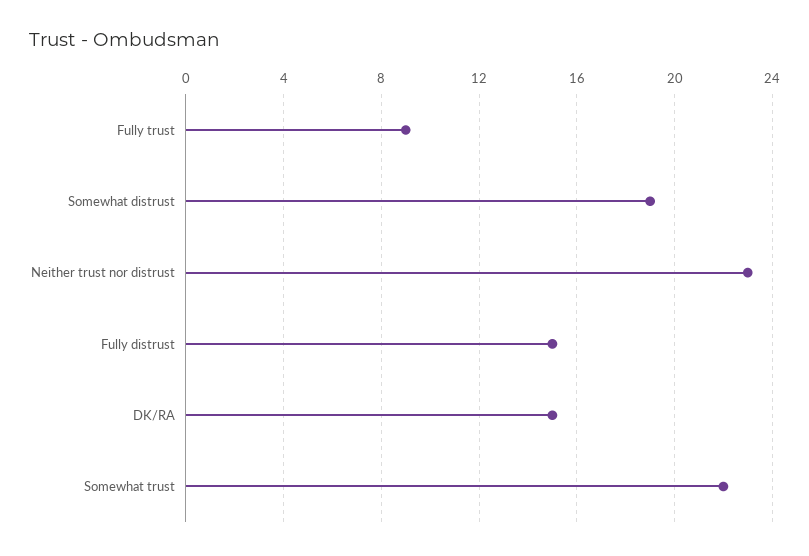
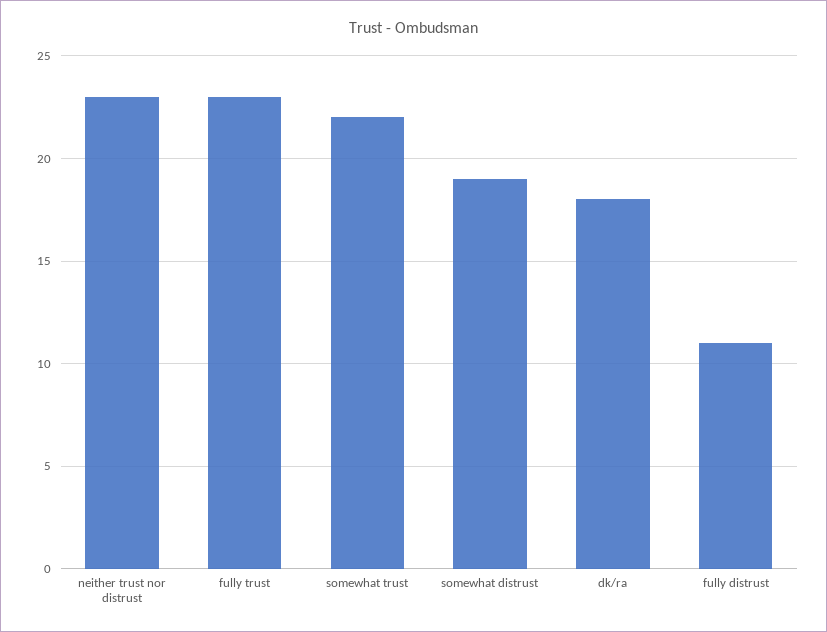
Fully trust: 9 -> 23
Fully distrust: 15 -> 11
DK/RA: 15 -> 18

